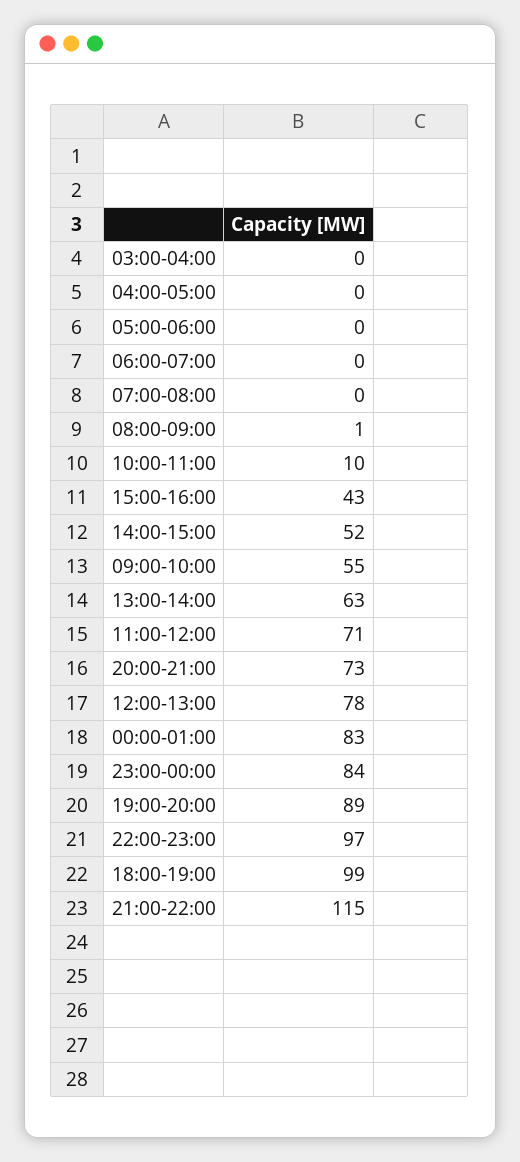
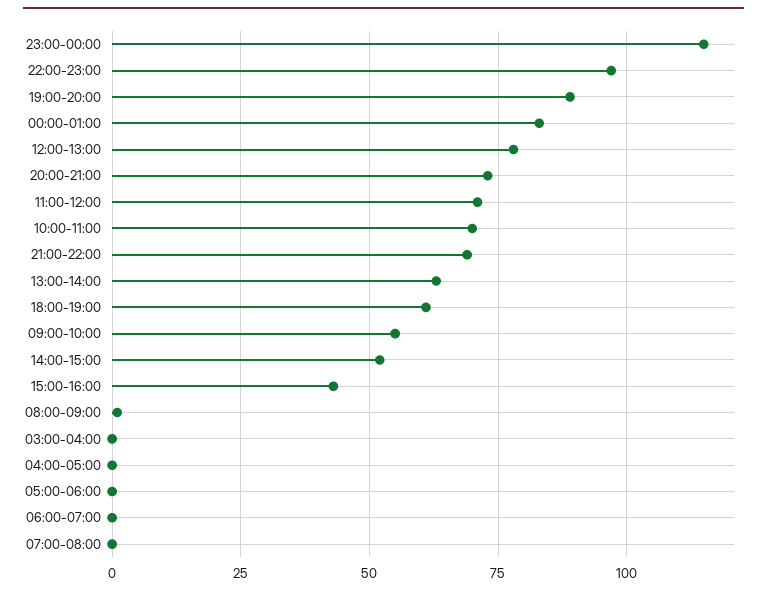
10:00-11:00: 10 -> 70
23:00-00:00: 84 -> 115
18:00-19:00: 99 -> 60
21:00-22:00: 115 -> 70

